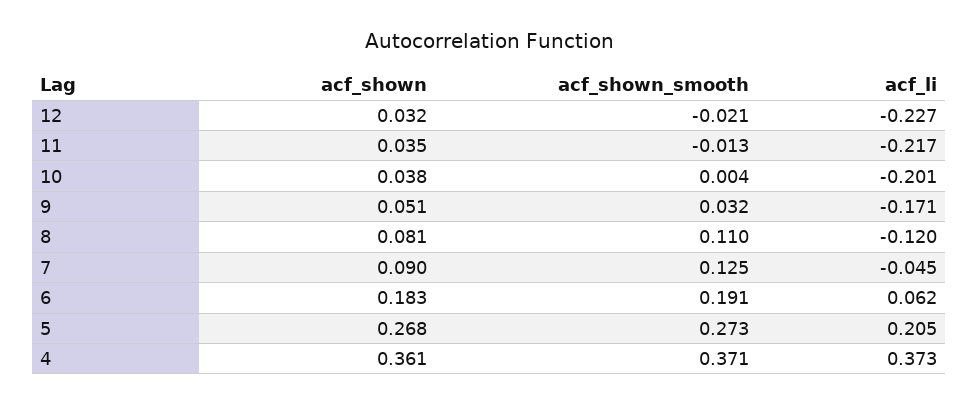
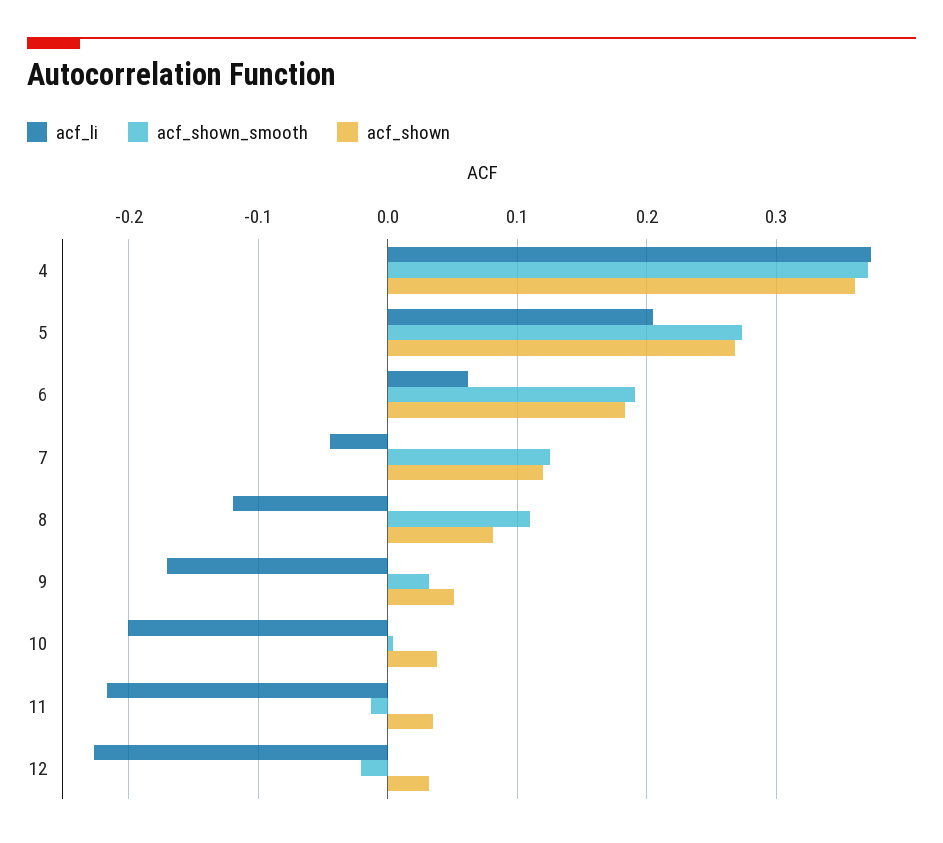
acf_shown, 7: 0.09 -> 0.12

